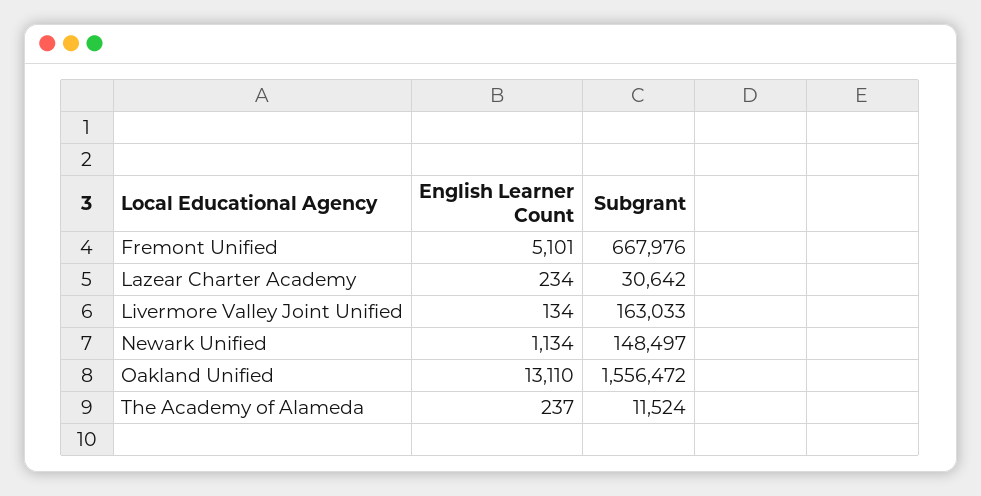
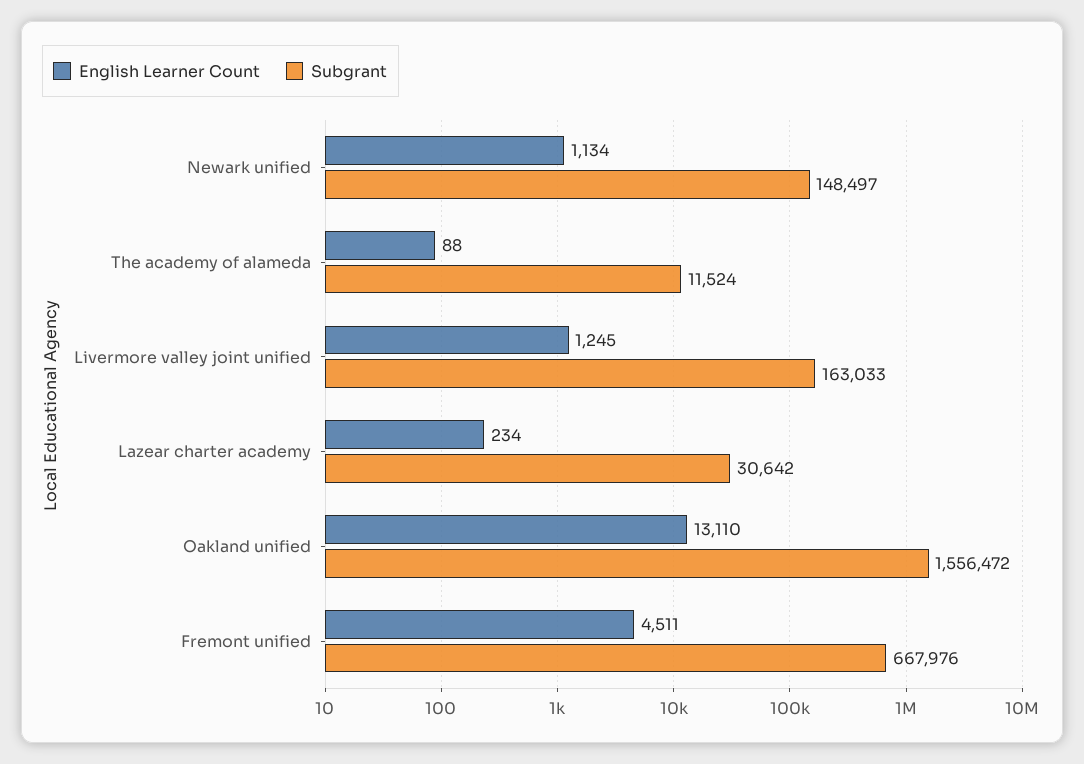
English Learner Count, Fremont Unified: 5101 -> 4511
English Learner Count, Livermore Valley Joint Unified: 134 -> 1245
English Learner Count, The Academy of Alameda: 237 -> 88

